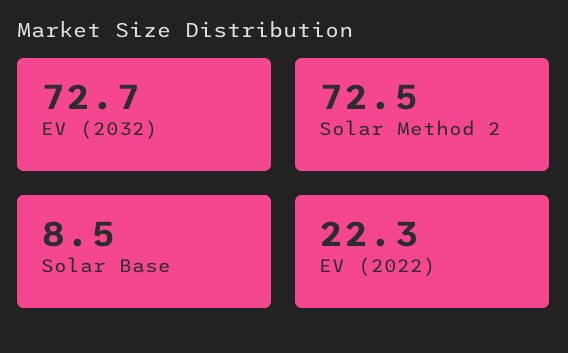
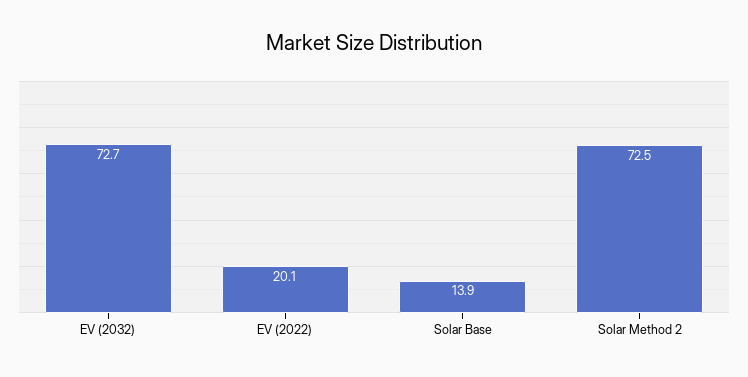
Solar Base: 8.5 -> 13.9
EV (2022): 22.3 -> 20.1

